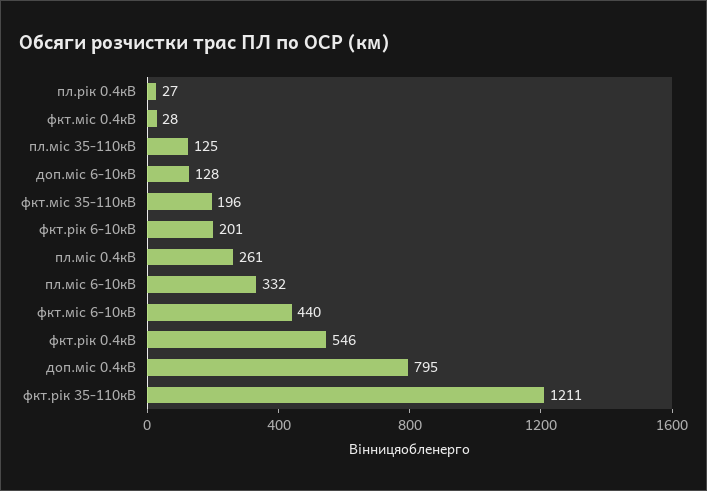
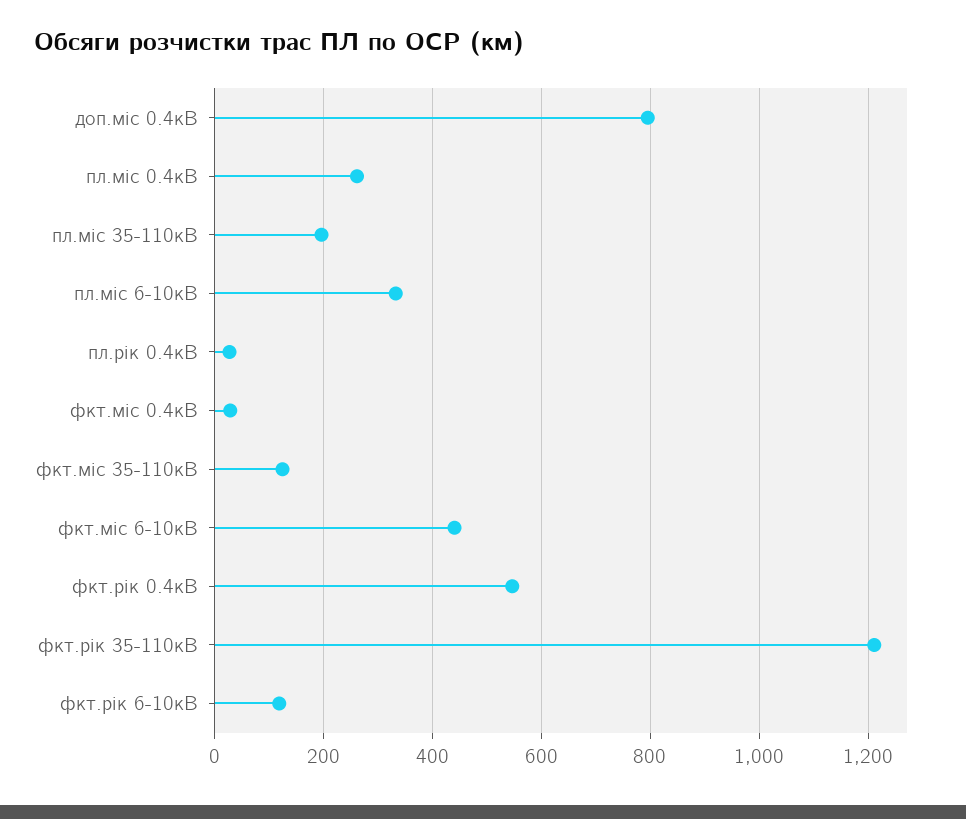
пл.міс 35-110кВ: 125 -> 200
доп.міс 6-10кВ: 128 -> none
фкт.міс 35-110кВ: 196 -> 120
фкт.рік 6-10кВ: 201 -> 120

